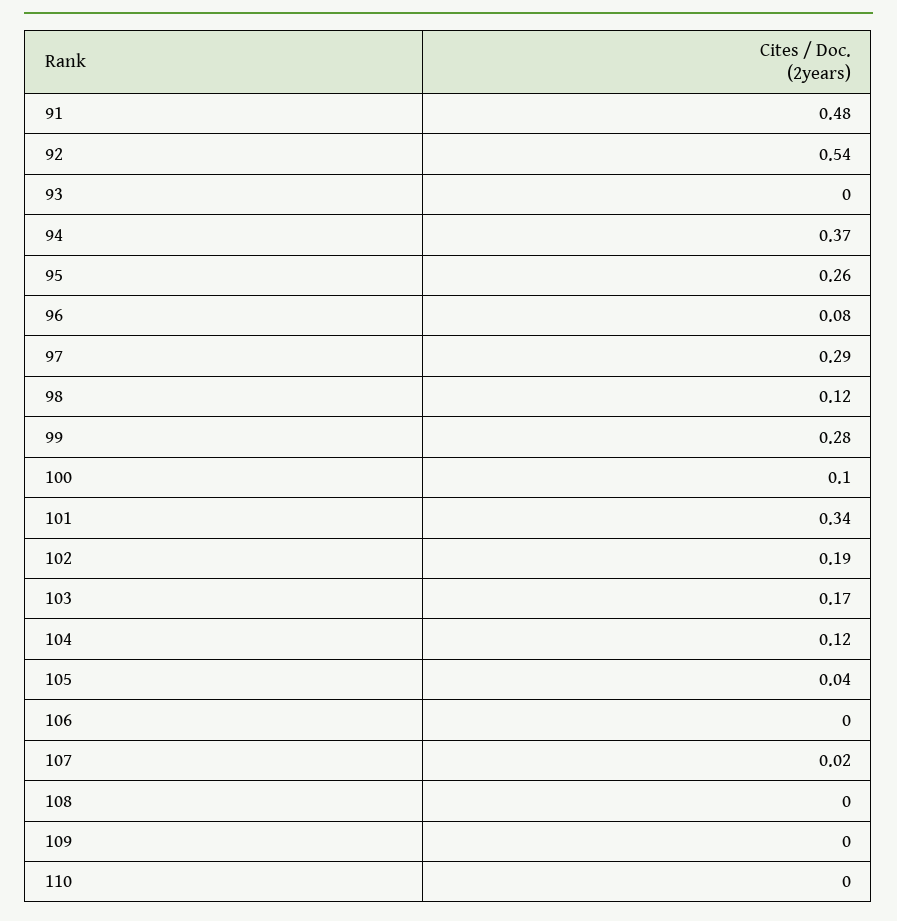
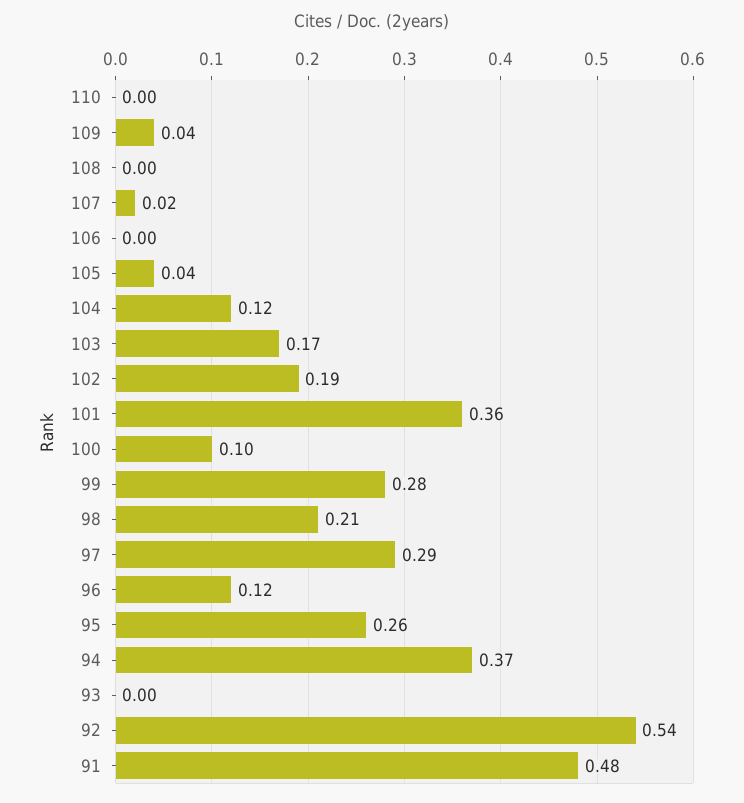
96: 0.08 -> 0.12
98: 0.12 -> 0.21
101: 0.34 -> 0.36
109: 0 -> 0.04

